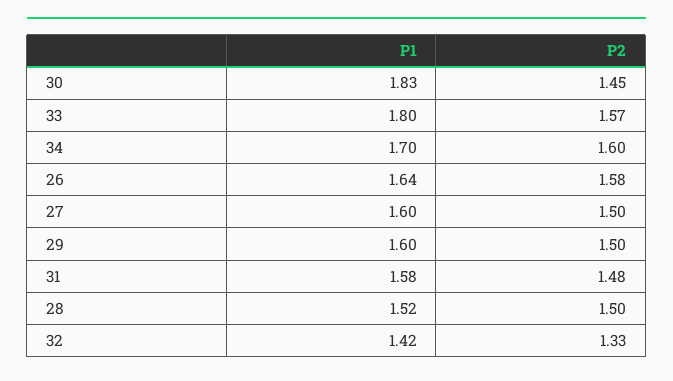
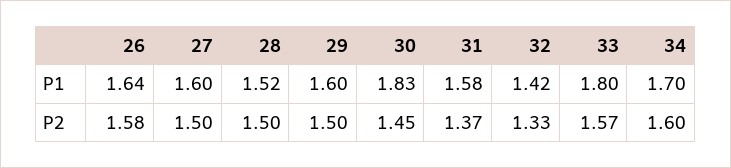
P2, 31: 1.48 -> 1.37

